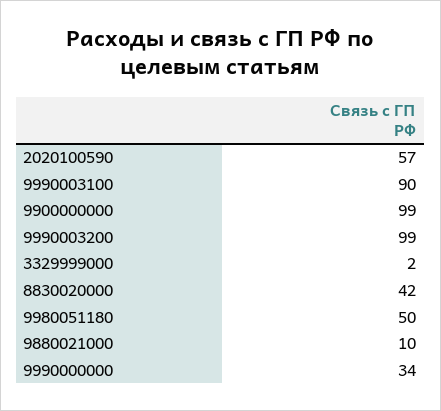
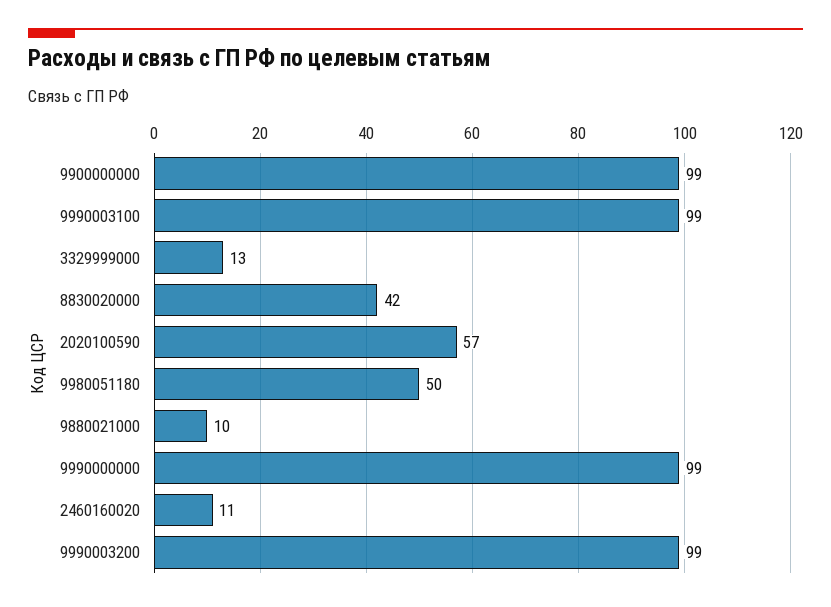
9990003100: 90 -> 99
3329999000: 2 -> 13
9990000000: 34 -> 99
2460160020: none -> 11

